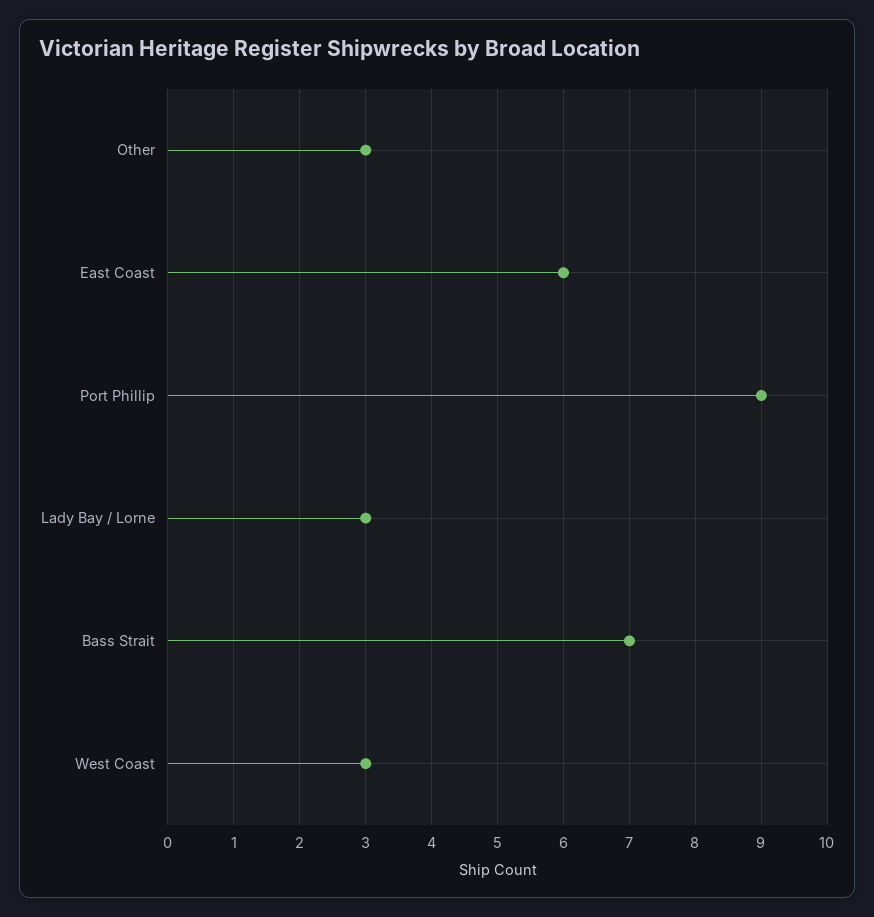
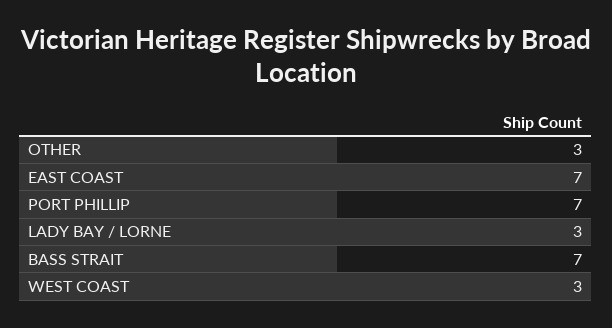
East Coast: 6 -> 7
Port Phillip: 9 -> 7

